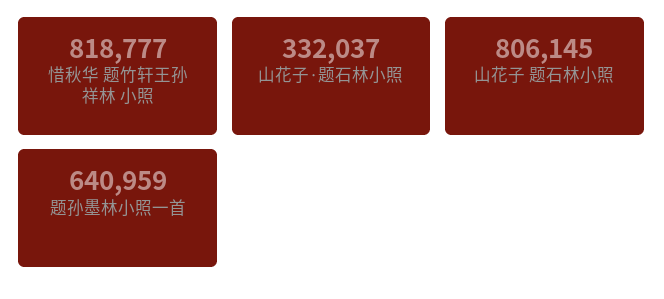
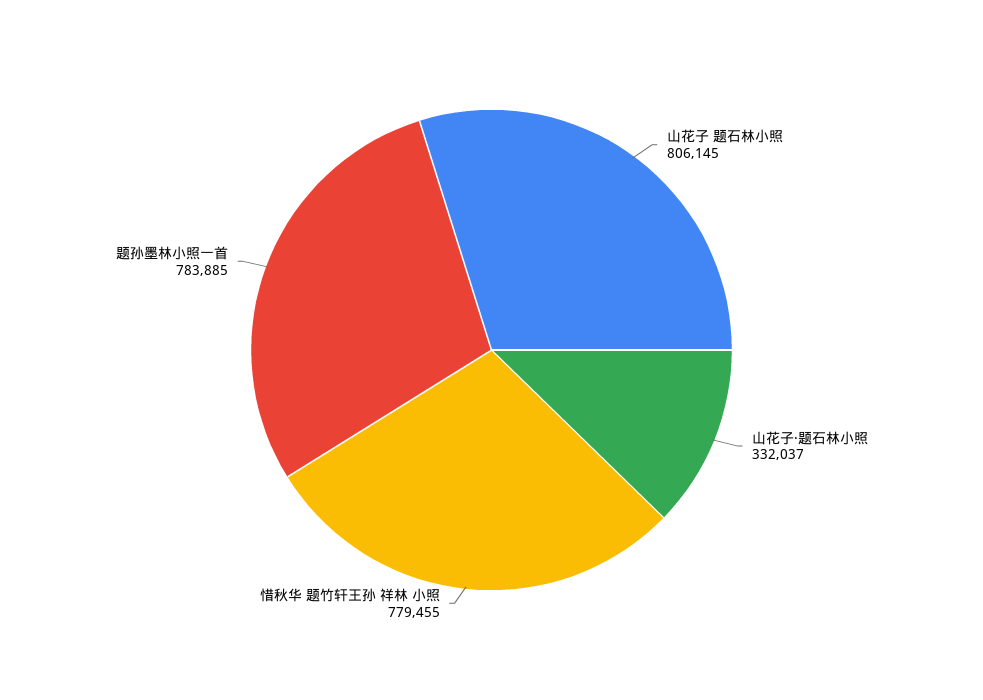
惜秋华 题竹轩王孙 祥林 小照: 818777 -> 779455
题孙墨林小照一首: 640959 -> 783885

